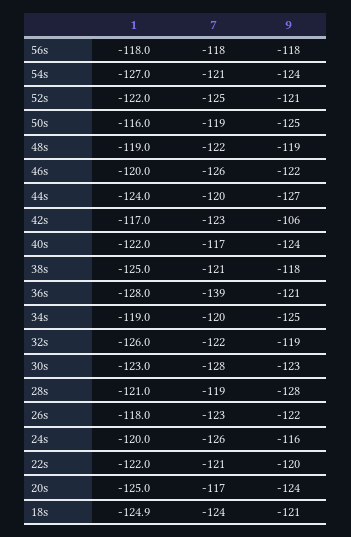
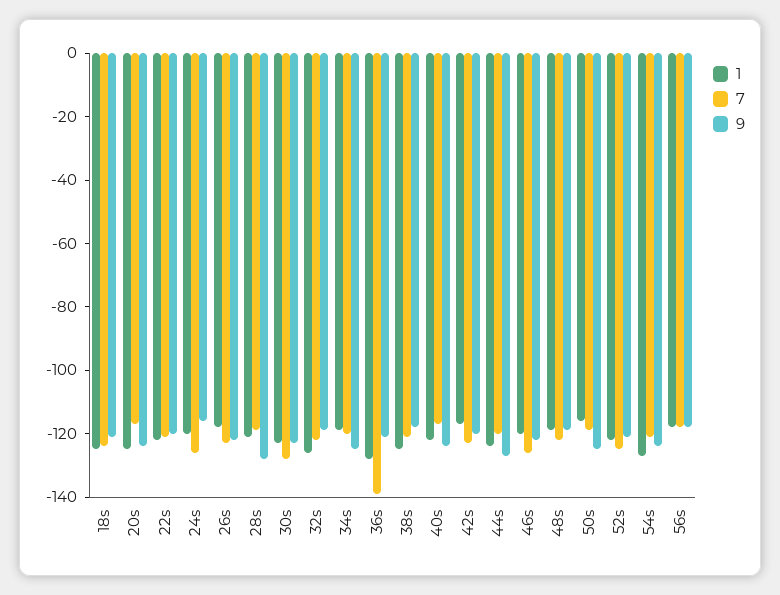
9, 42s: -106 -> -120

